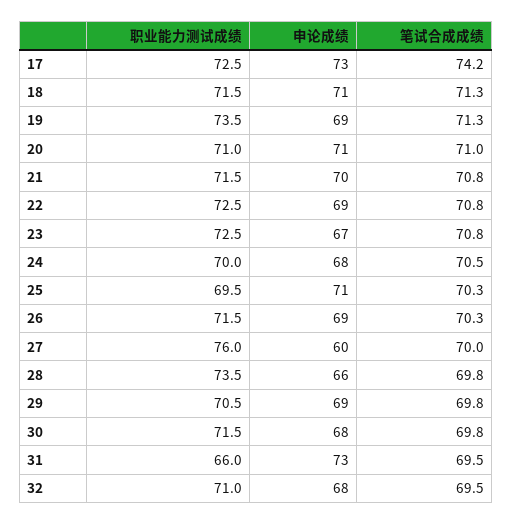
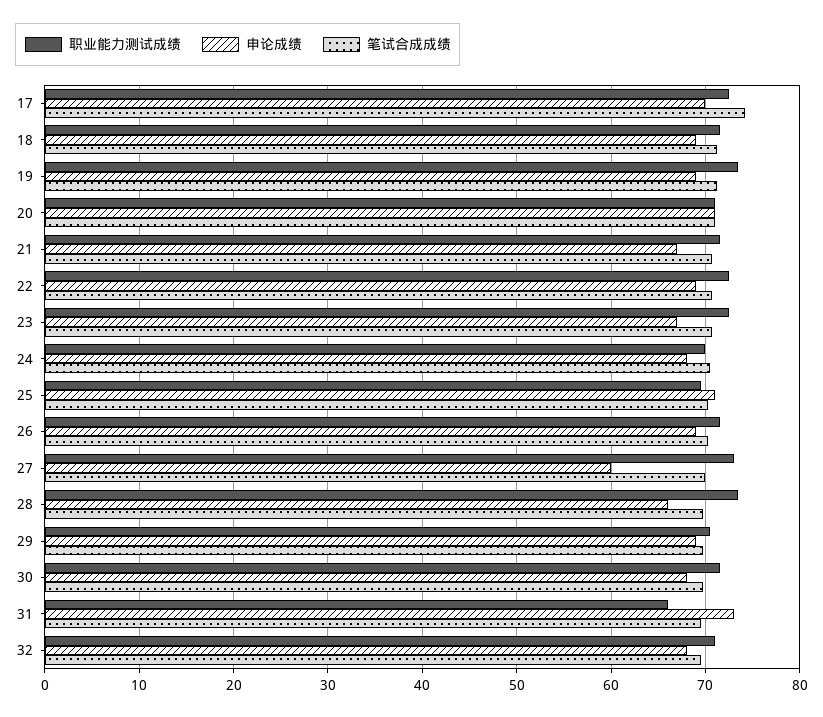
申论成绩, 17: 73 -> 70
申论成绩, 18: 71 -> 69
申论成绩, 21: 70 -> 67
职业能力测试成绩, 27: 76 -> 73

